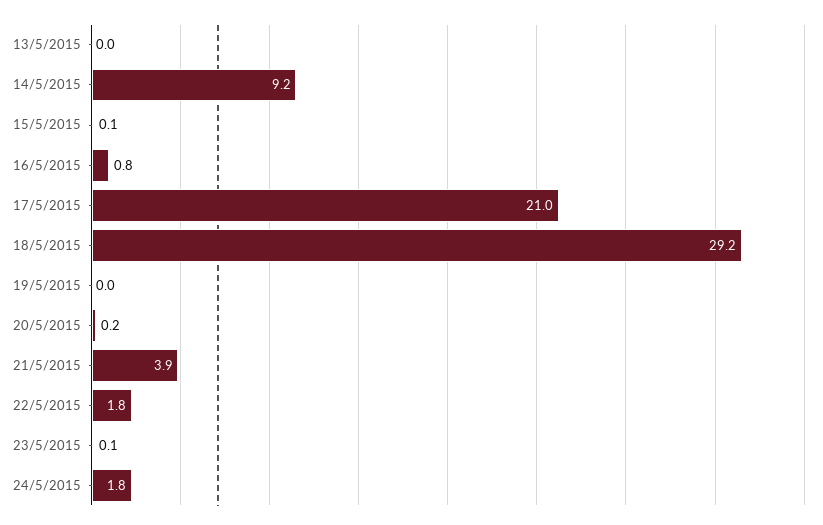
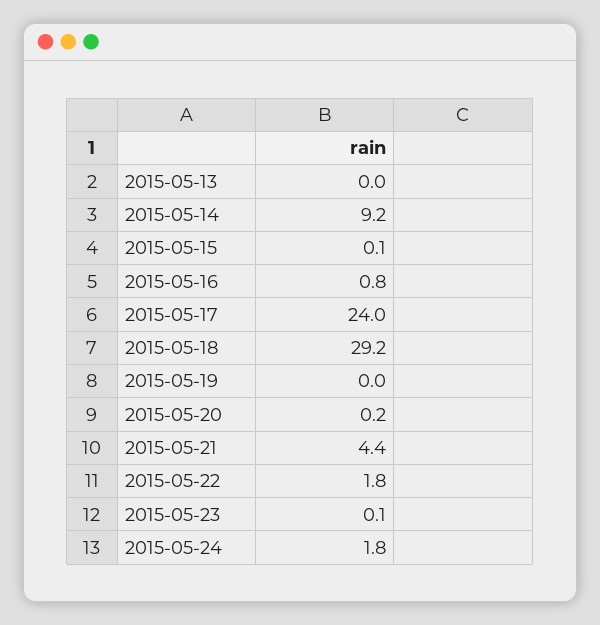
17/5/2015: 21 -> 24
21/5/2015: 3.9 -> 4.4

